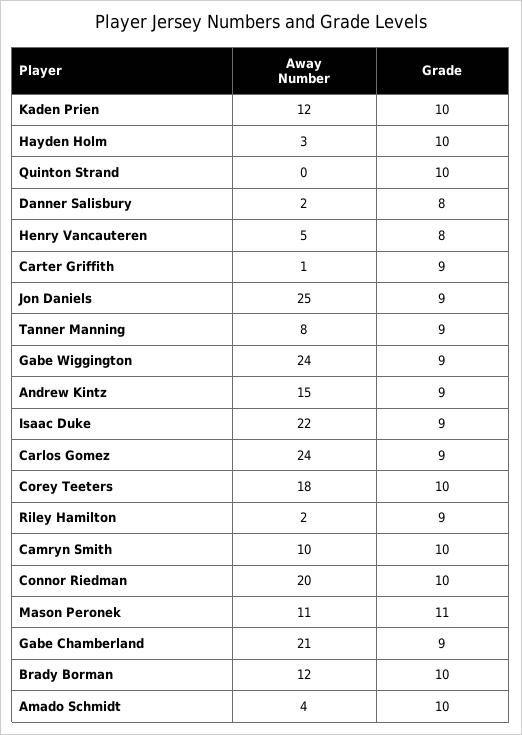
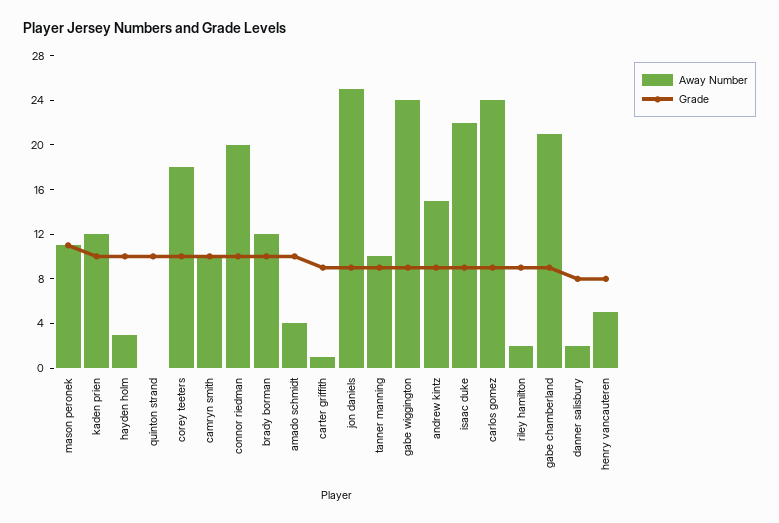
Away Number, Tanner Manning: 8 -> 10

